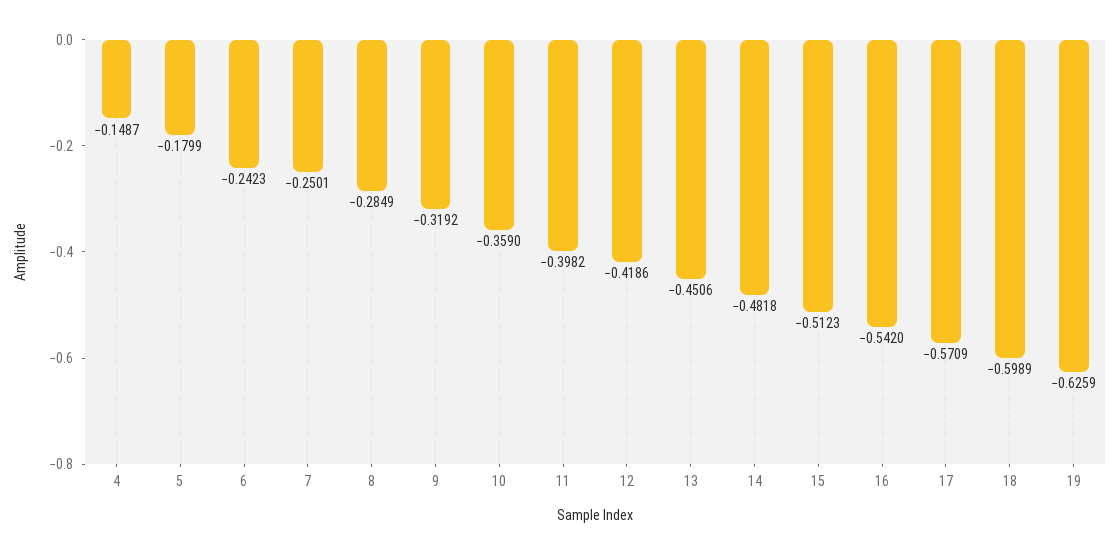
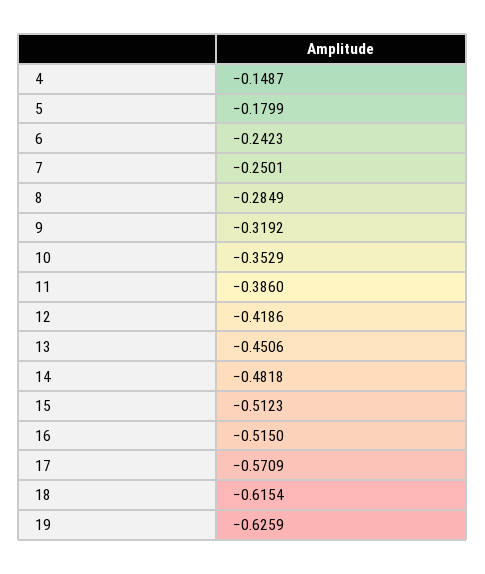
10: -0.359 -> -0.3529
11: -0.3982 -> -0.386
16: -0.542 -> -0.515
18: -0.5989 -> -0.6154

